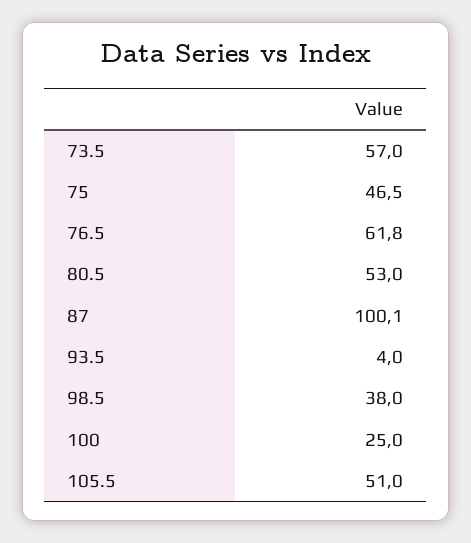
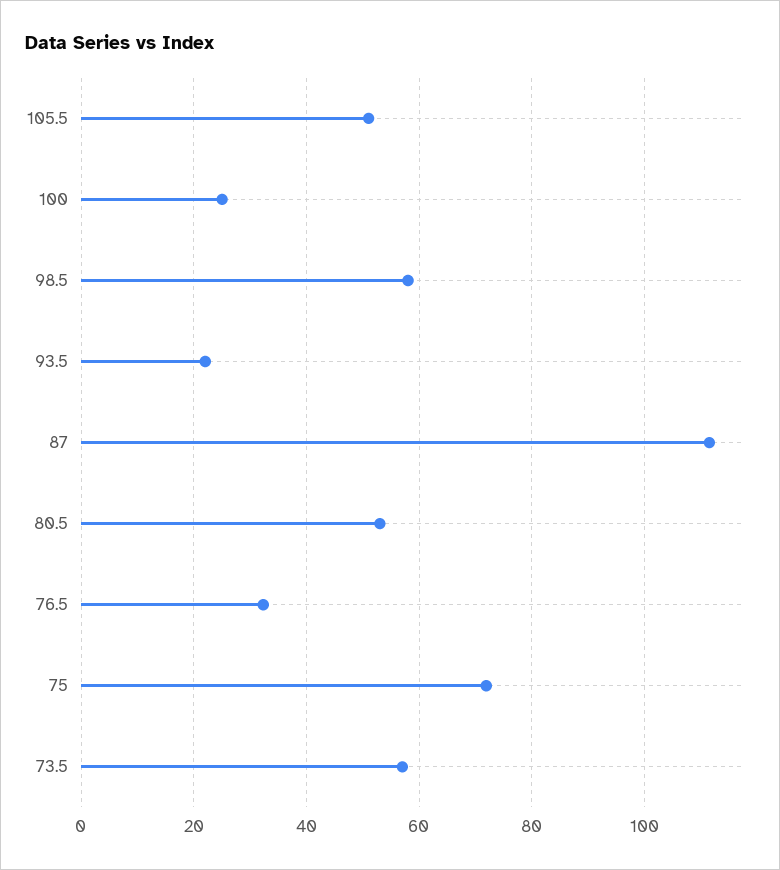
75: 46.5 -> 72
76.5: 61.8 -> 32
87: 100.1 -> 112
93.5: 4 -> 22
98.5: 38 -> 58

